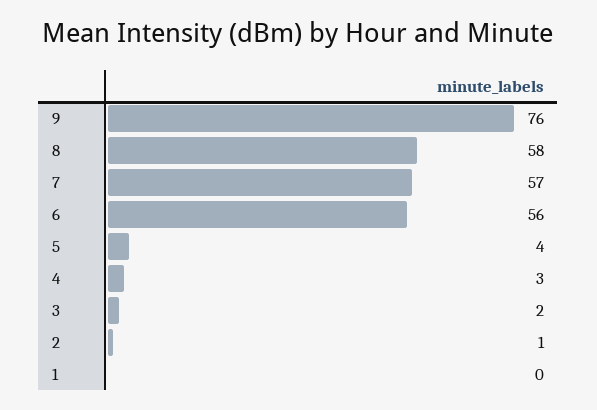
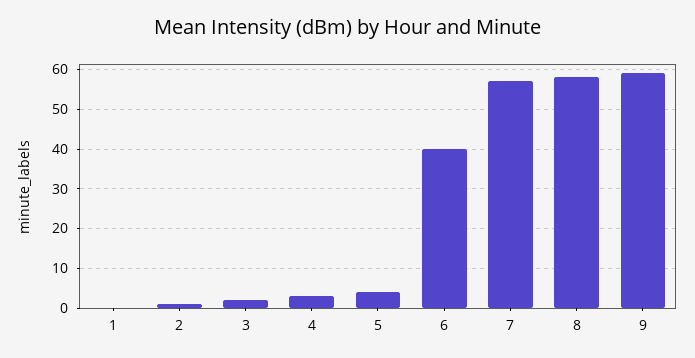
9: 76 -> 60
6: 56 -> 40

